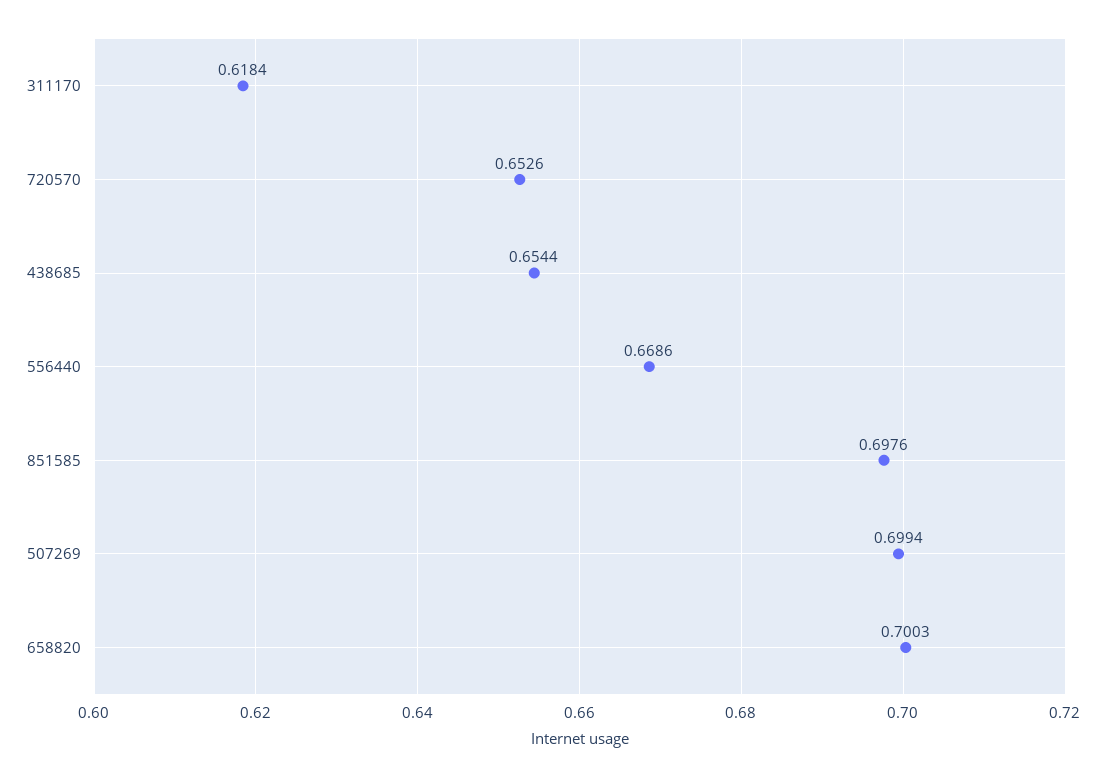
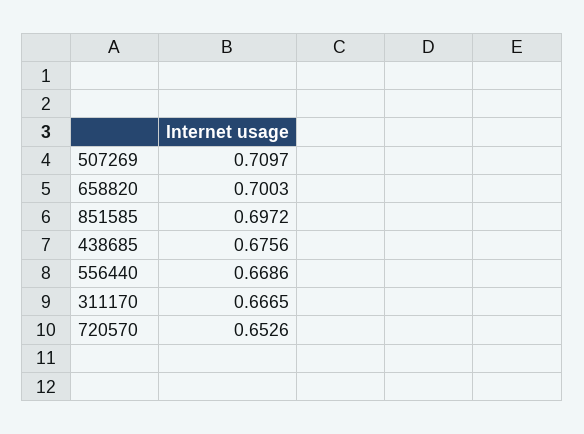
311170: 0.6184 -> 0.6665
438685: 0.6544 -> 0.6756
851585: 0.6976 -> 0.6972
507269: 0.6994 -> 0.7097

